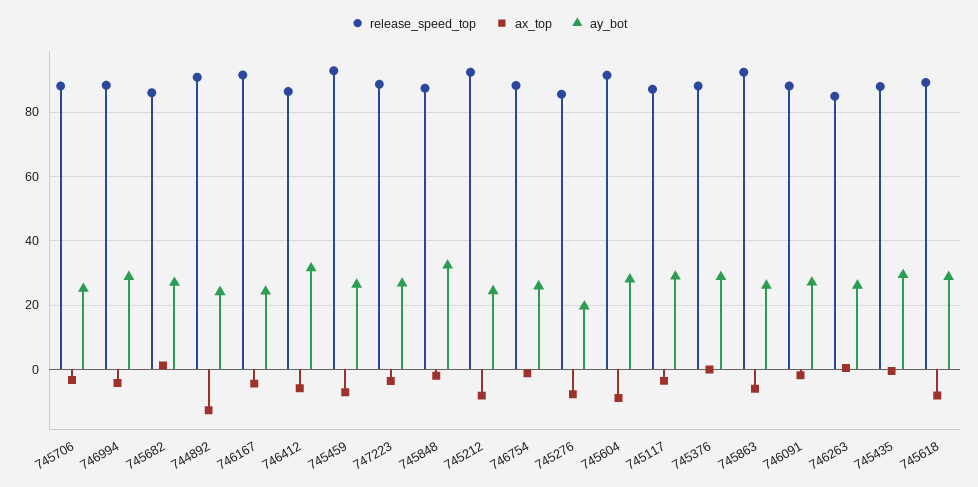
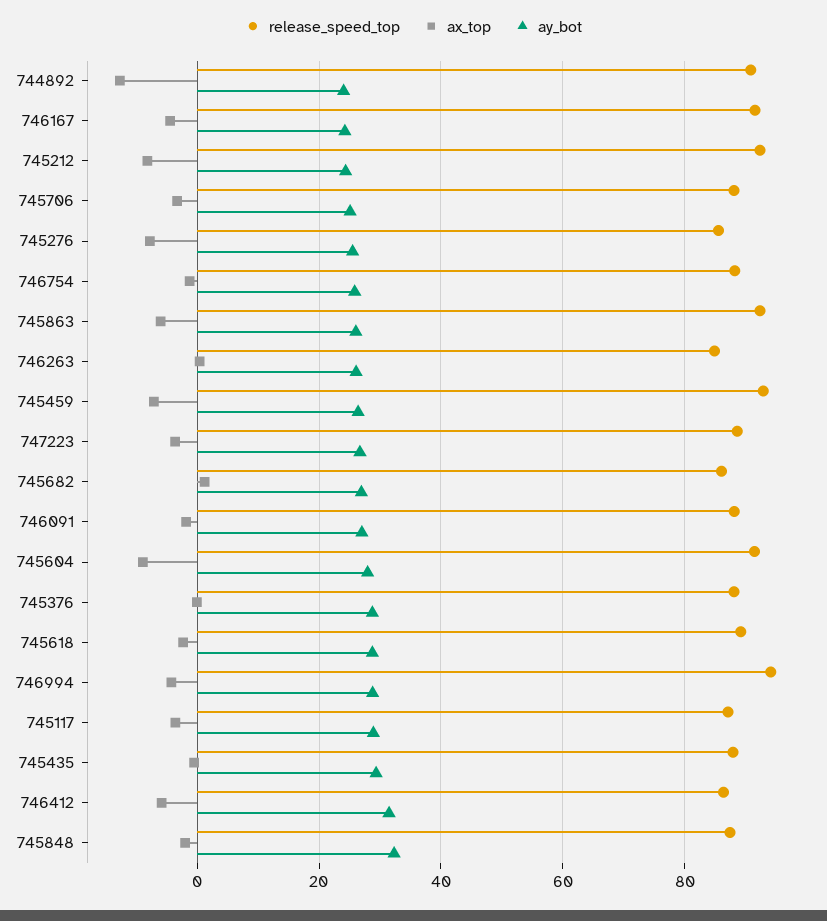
release_speed_top, 746994: 88 -> 94
ay_bot, 745276: 20 -> 26
ax_top, 745618: -8 -> -2

